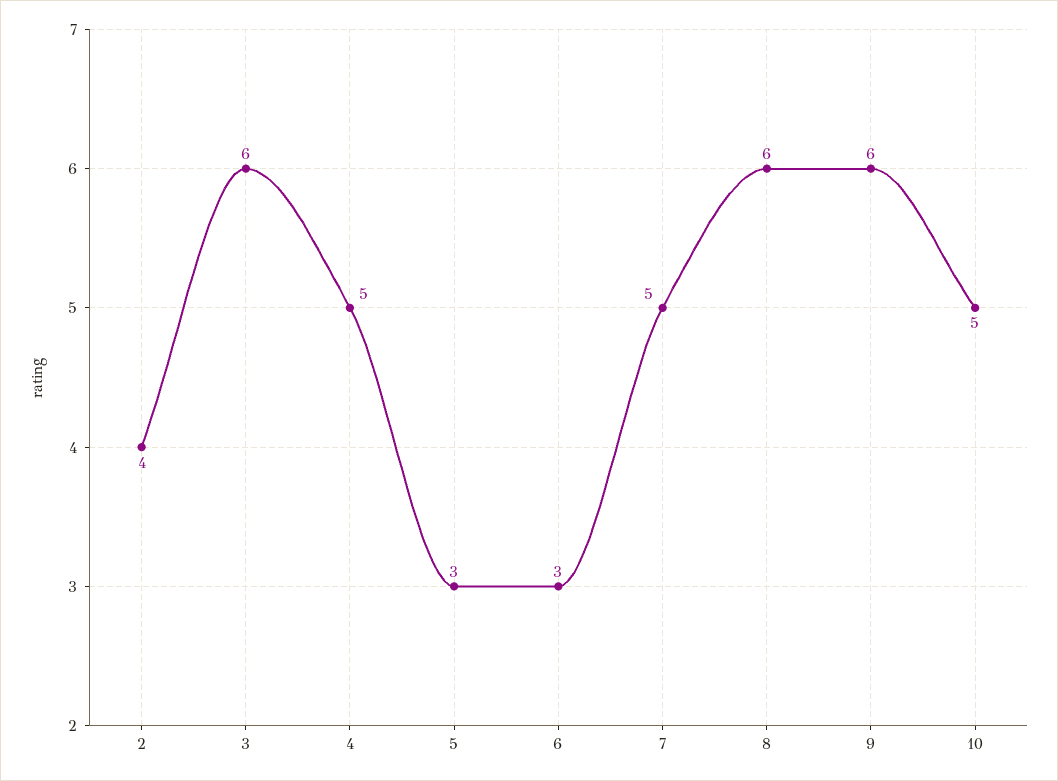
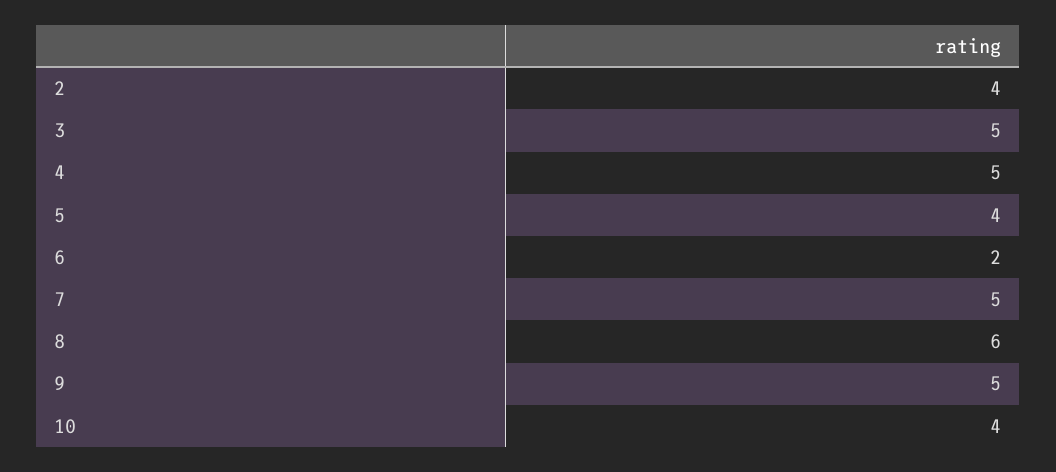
3: 6 -> 5
5: 3 -> 4
6: 3 -> 2
9: 6 -> 5
10: 5 -> 4

